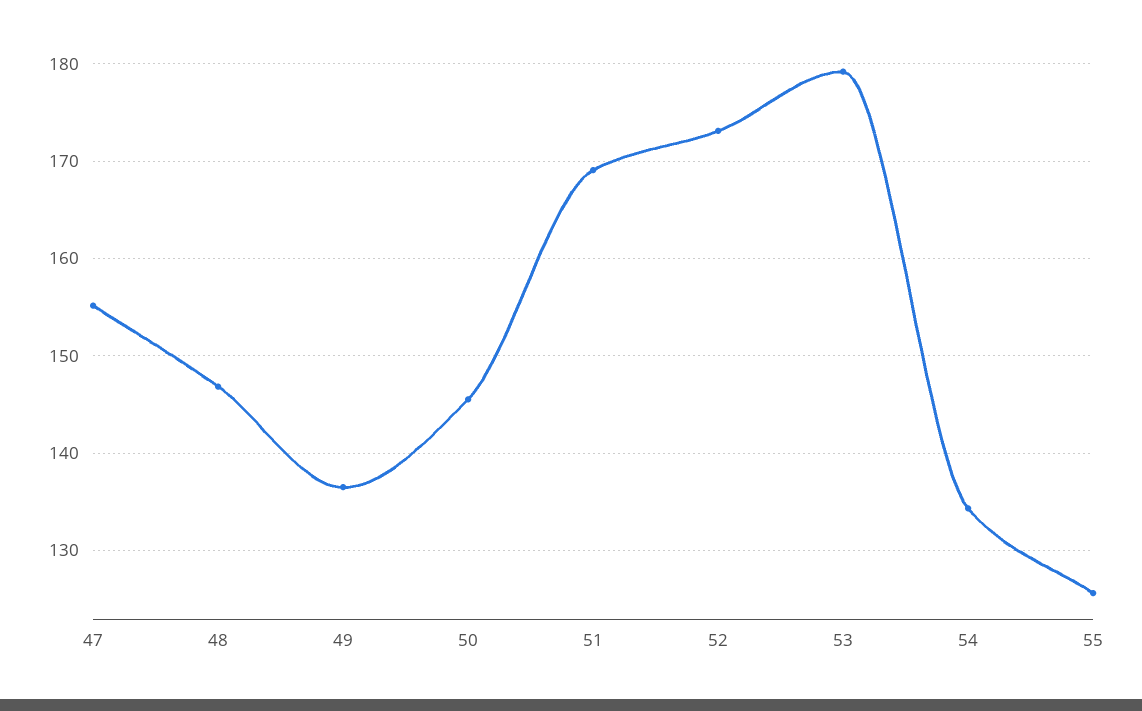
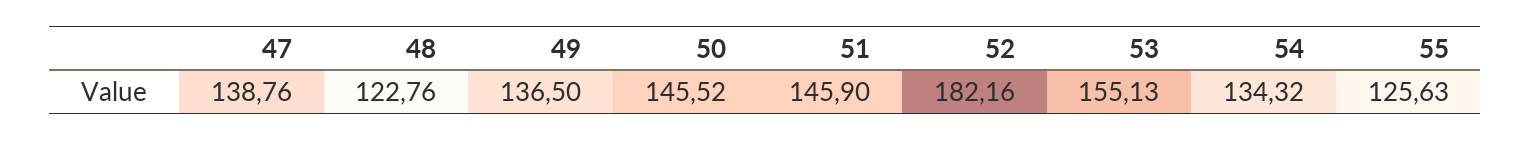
47: 155 -> 138.76
48: 147 -> 122.76
51: 169 -> 145.9
52: 173 -> 182.16
53: 179 -> 155.13

